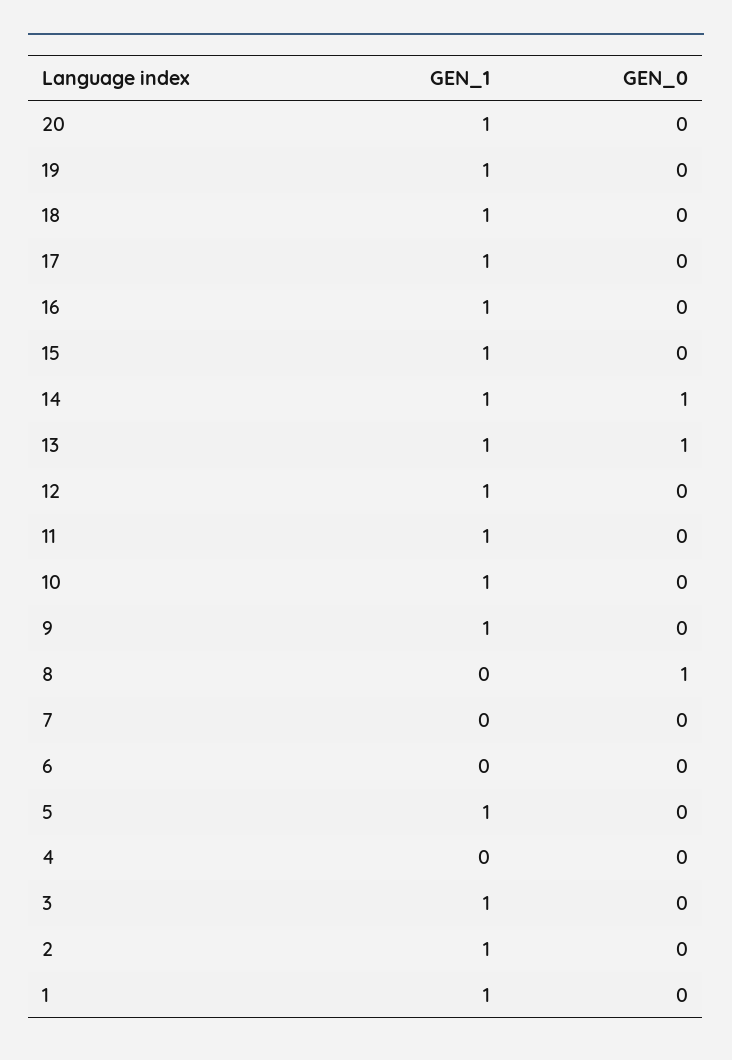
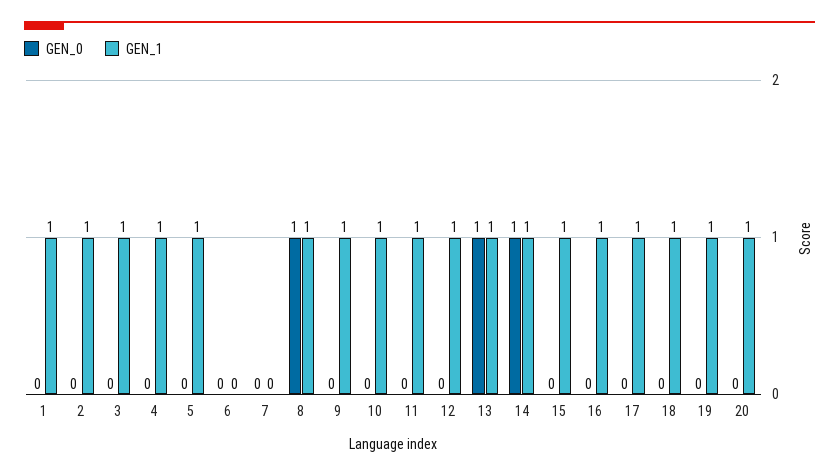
GEN_1, 8: 0 -> 1
GEN_1, 4: 0 -> 1

